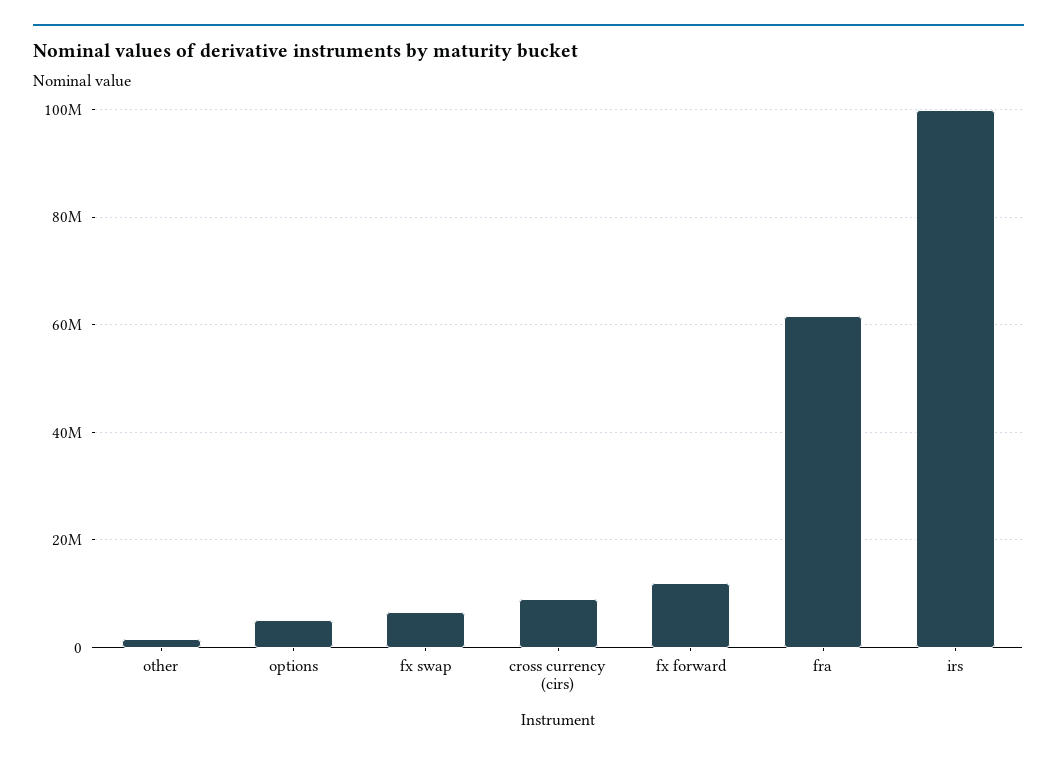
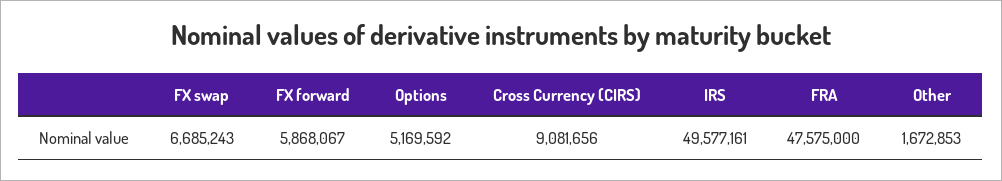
fx forward: 12000000 -> 5868067
fra: 62000000 -> 47575000
irs: 100000000 -> 49577161

